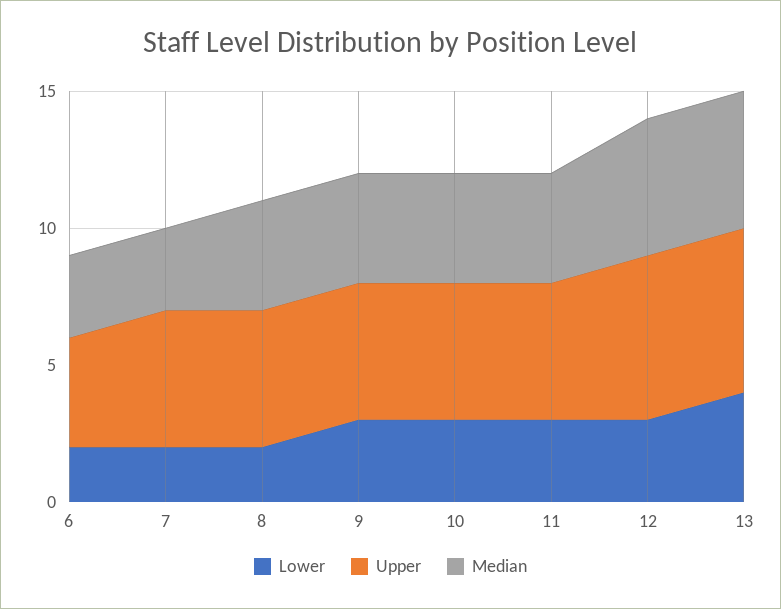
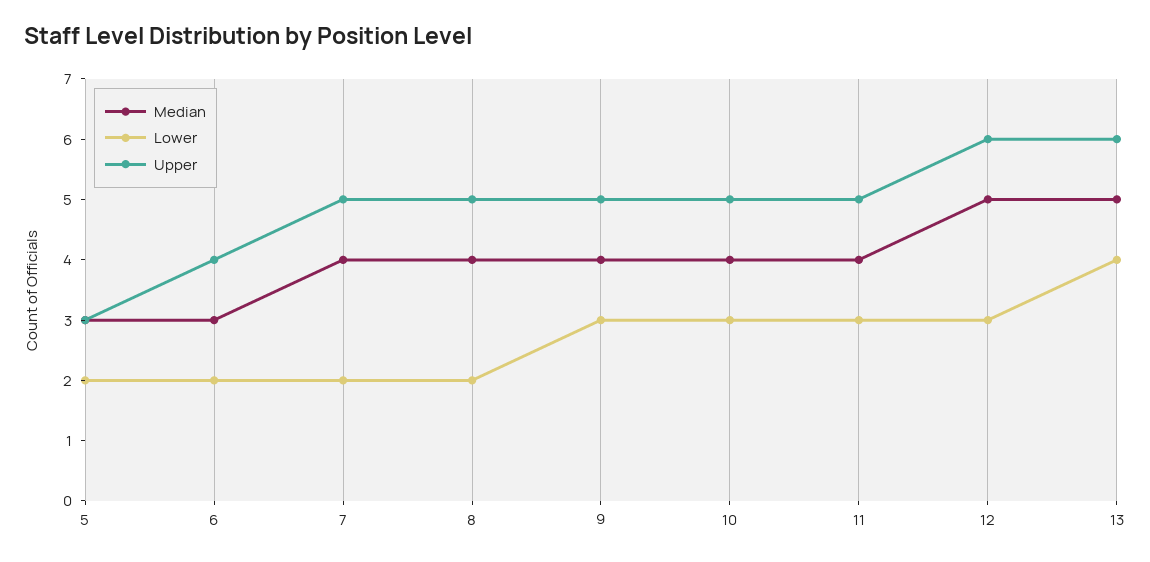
Median, 7: 3 -> 4
Median, 5: none -> 3
Lower, 5: none -> 2
Upper, 5: none -> 3

